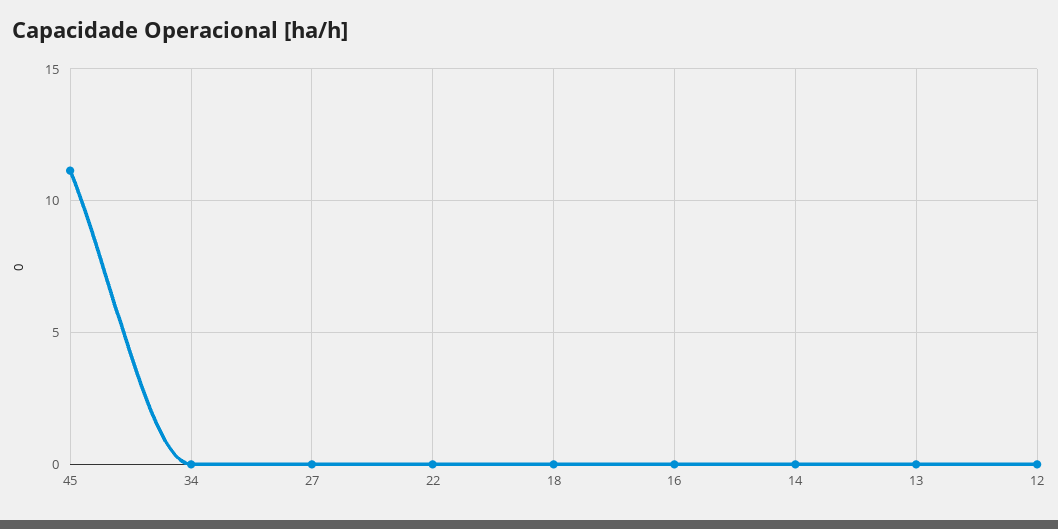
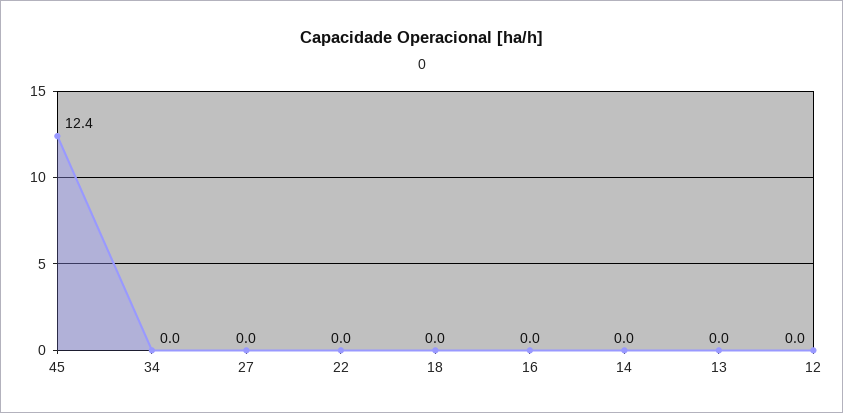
45: 11 -> 12.4

